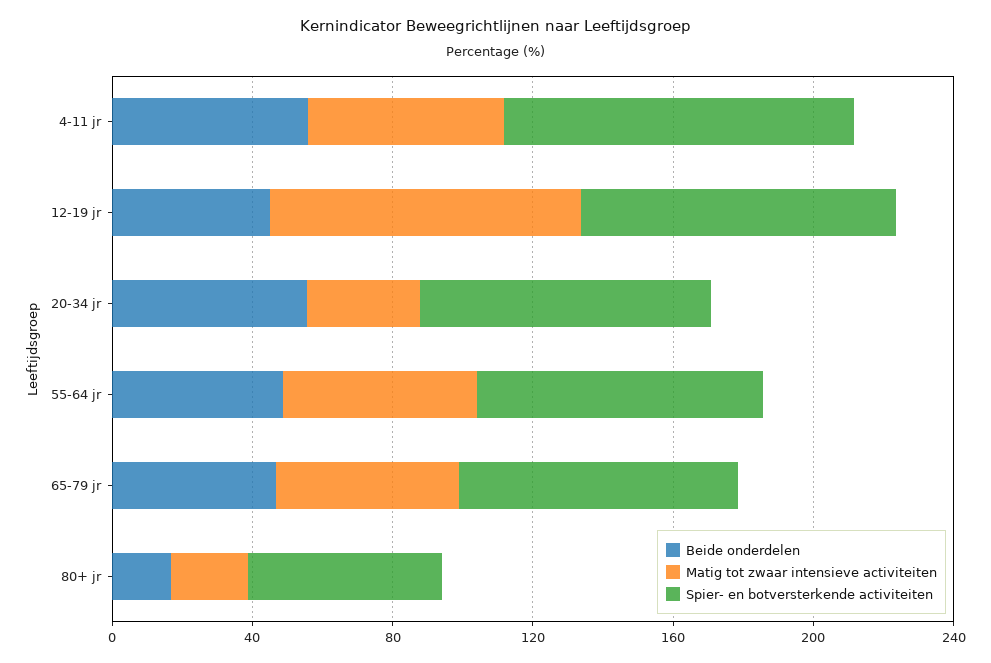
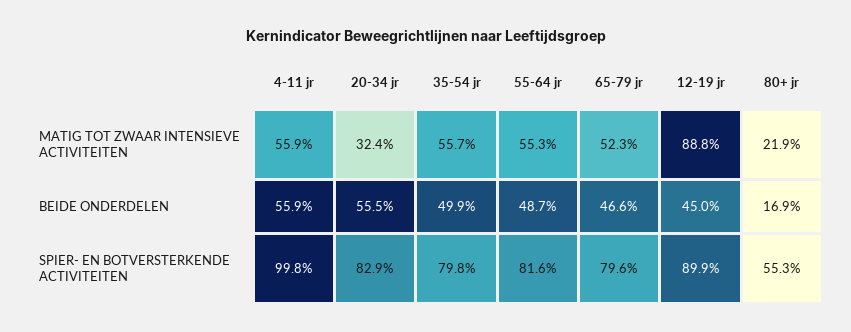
Matig tot zwaar intensieve activiteiten, 35-54 jr: none -> 55.7
Beide onderdelen, 35-54 jr: none -> 49.9
Spier- en botversterkende activiteiten, 35-54 jr: none -> 79.8

